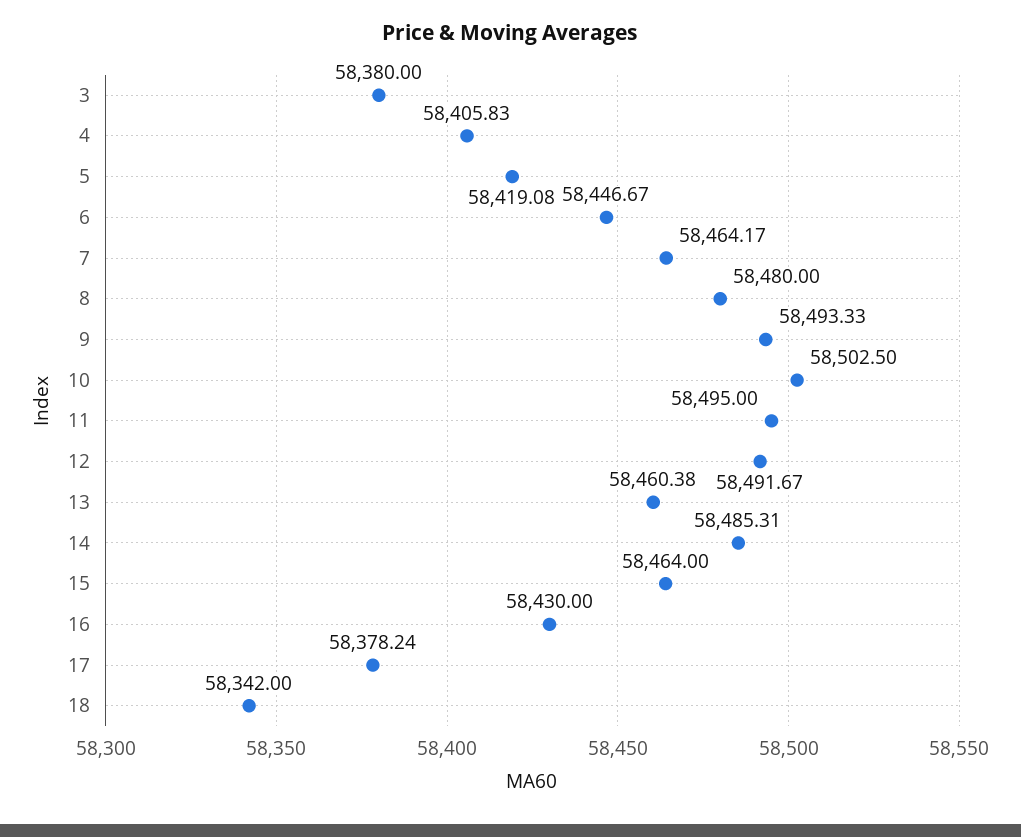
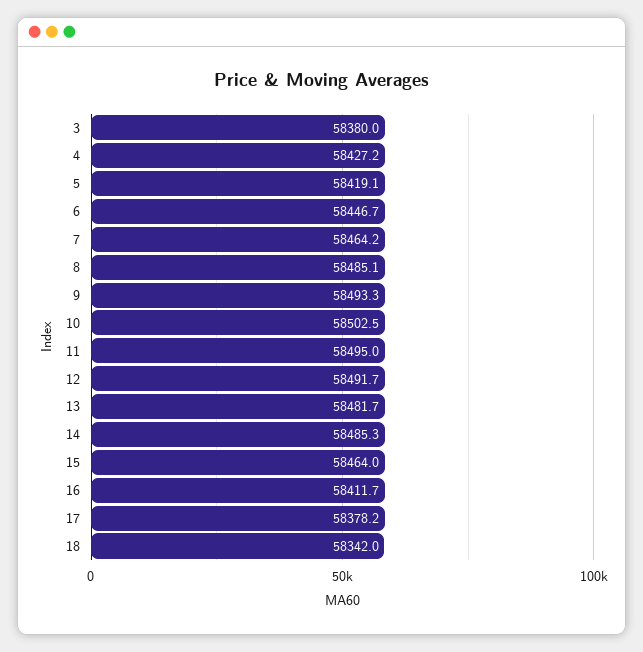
4: 58405.83 -> 58427.2
8: 58480 -> 58485.1
13: 58460.38 -> 58481.7
16: 58430 -> 58411.7

